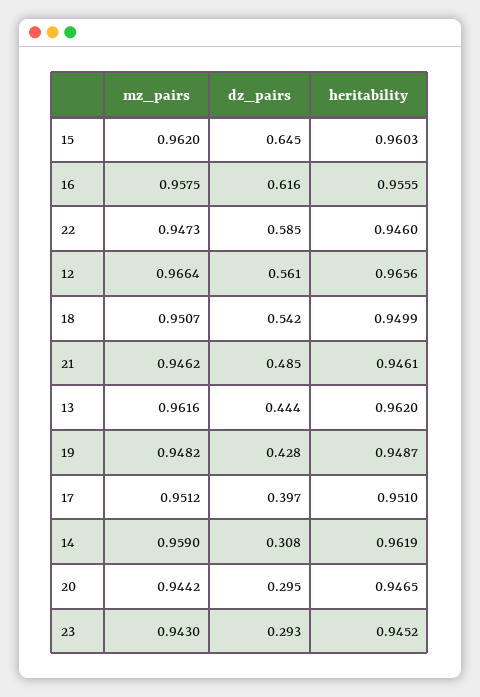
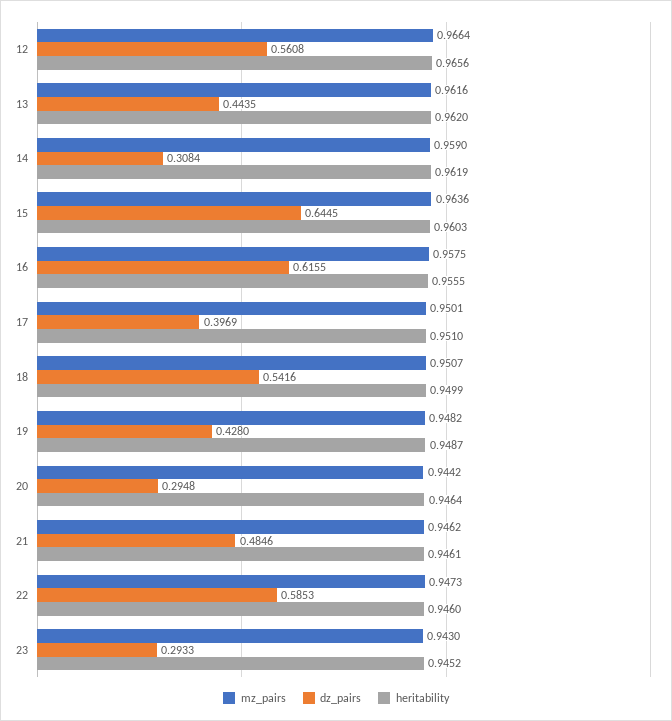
mz_pairs, 15: 0.962 -> 0.9636
mz_pairs, 17: 0.9512 -> 0.9501
heritability, 20: 0.9465 -> 0.9464

